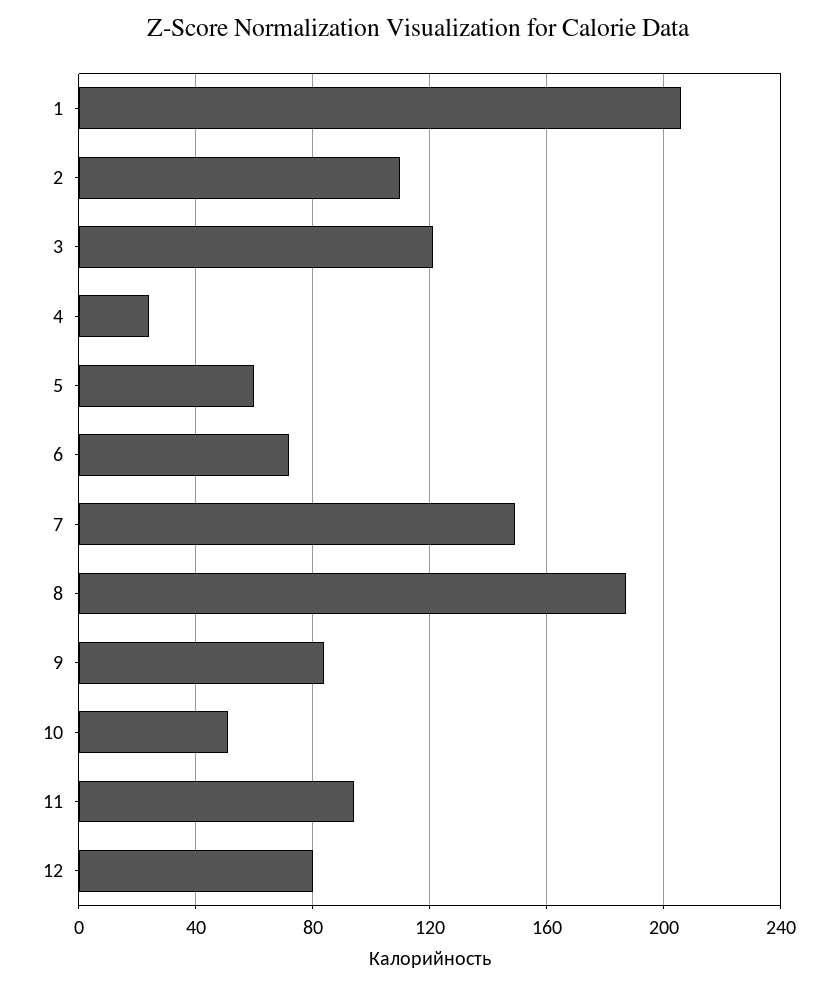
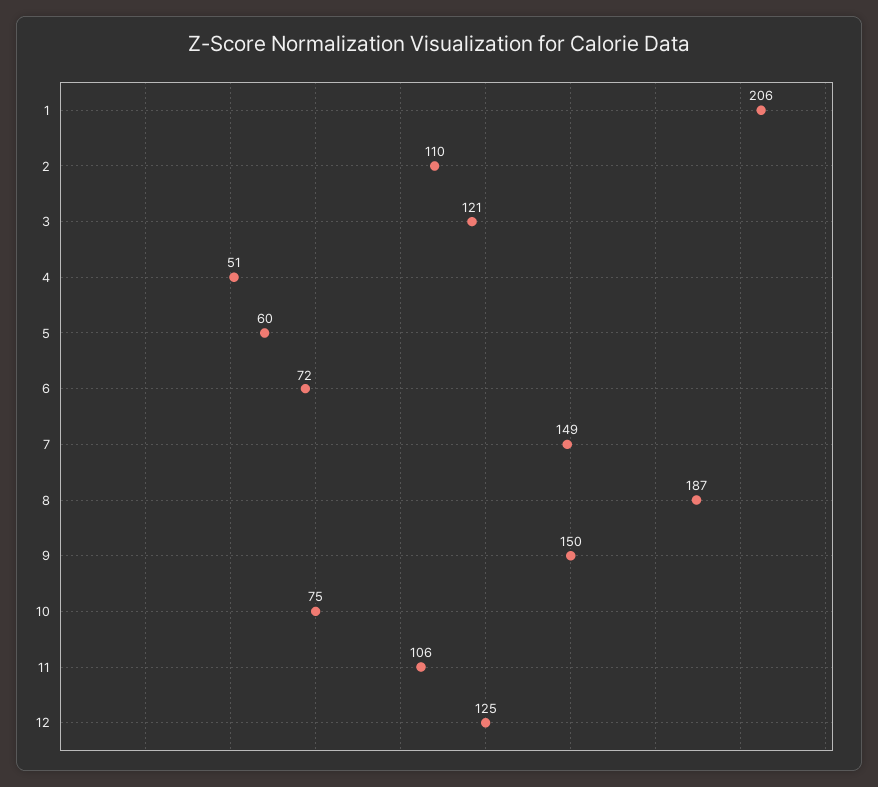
4: 25 -> 51
9: 85 -> 150
10: 50 -> 75
11: 95 -> 106
12: 80 -> 125

